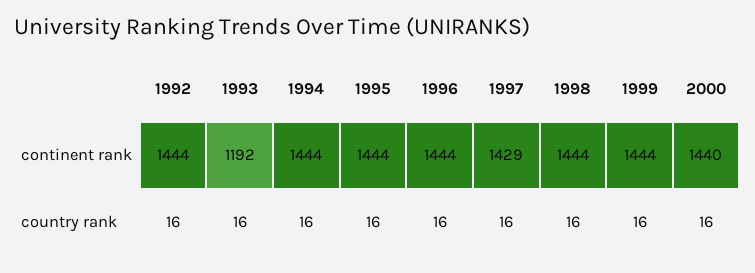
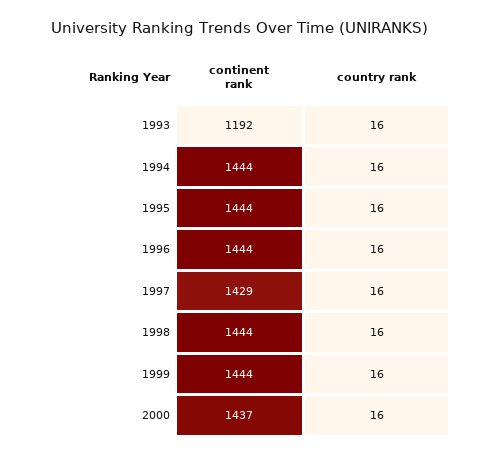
1992, continent rank: 1444 -> none
2000, continent rank: 1440 -> 1437
1992, country rank: 16 -> none

